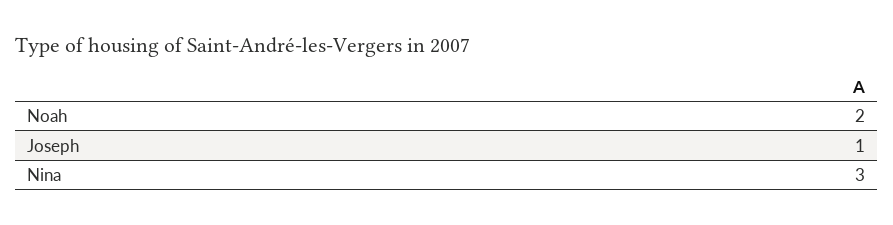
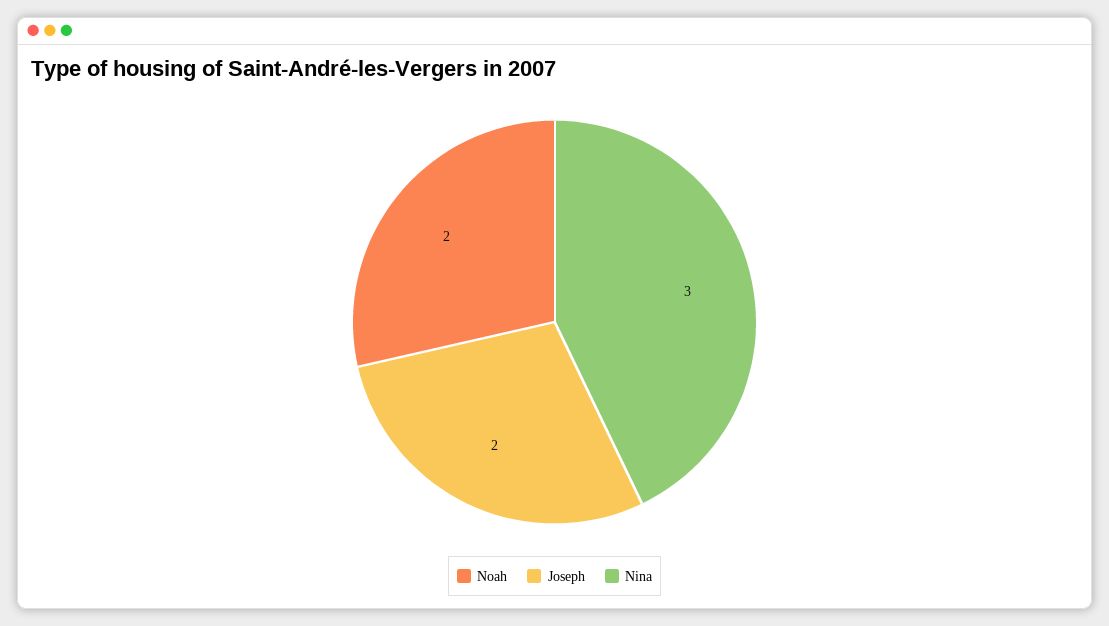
Joseph: 1 -> 2

